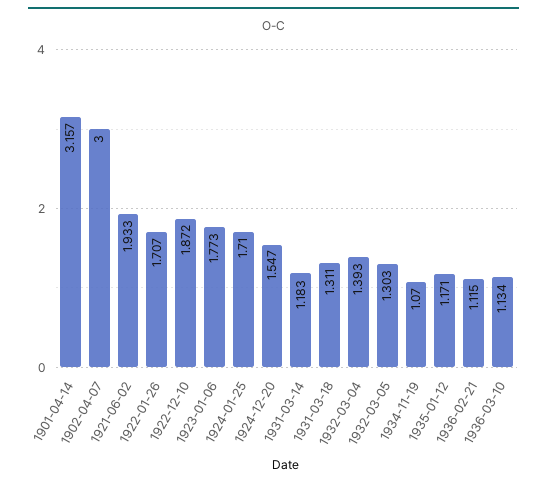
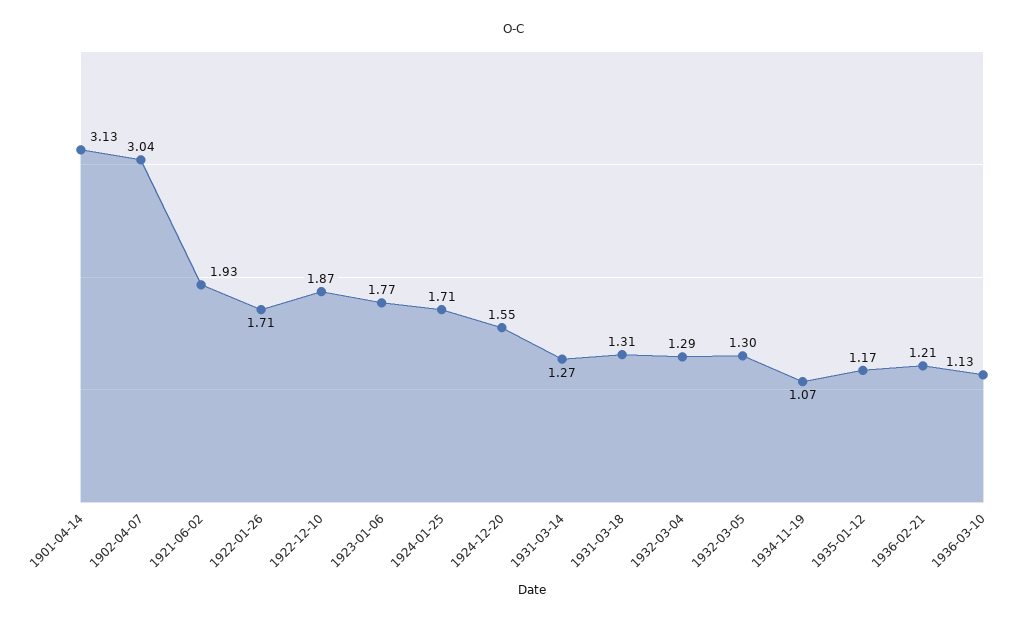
1901-04-14: 3.157 -> 3.13
1902-04-07: 3 -> 3.04
1931-03-14: 1.183 -> 1.27
1932-03-04: 1.393 -> 1.29
1936-02-21: 1.115 -> 1.21

